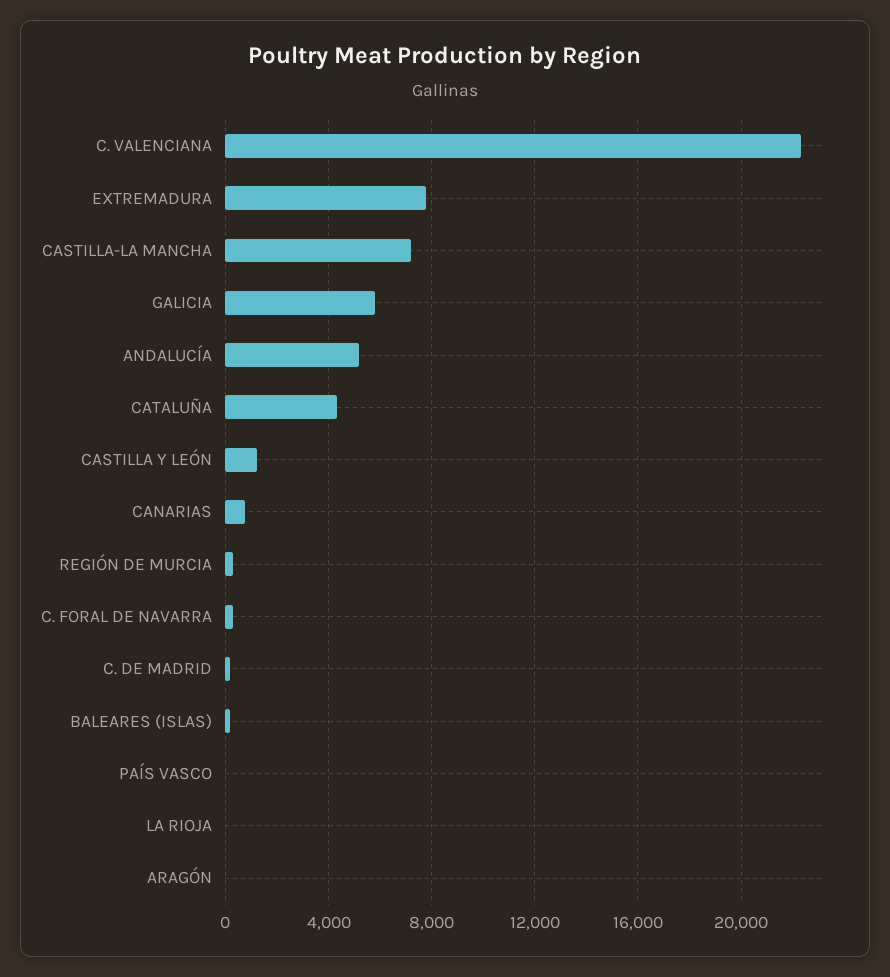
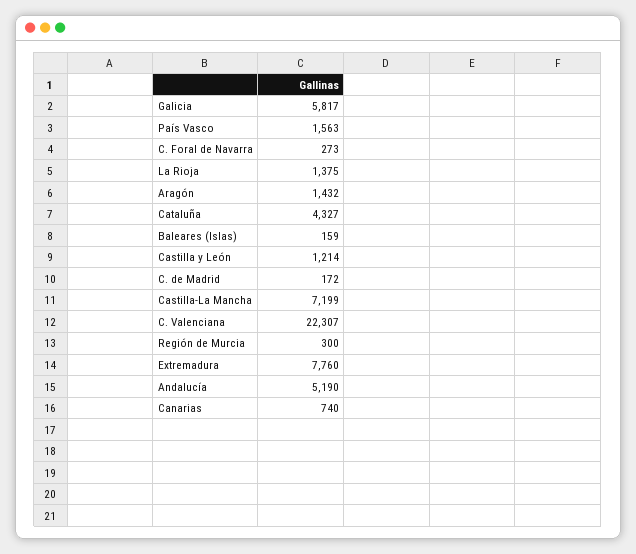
PAÍS VASCO: 0 -> 1563
LA RIOJA: 0 -> 1375
ARAGÓN: 0 -> 1432

